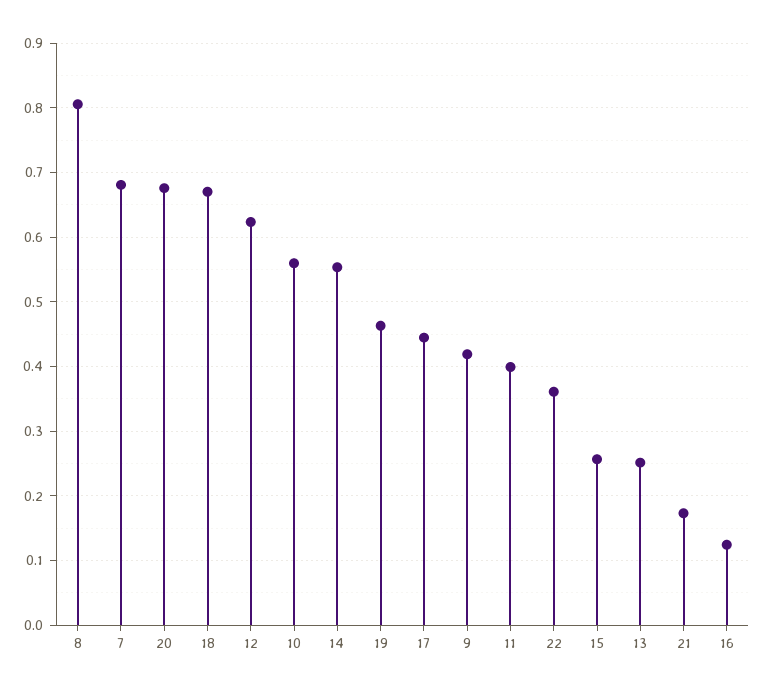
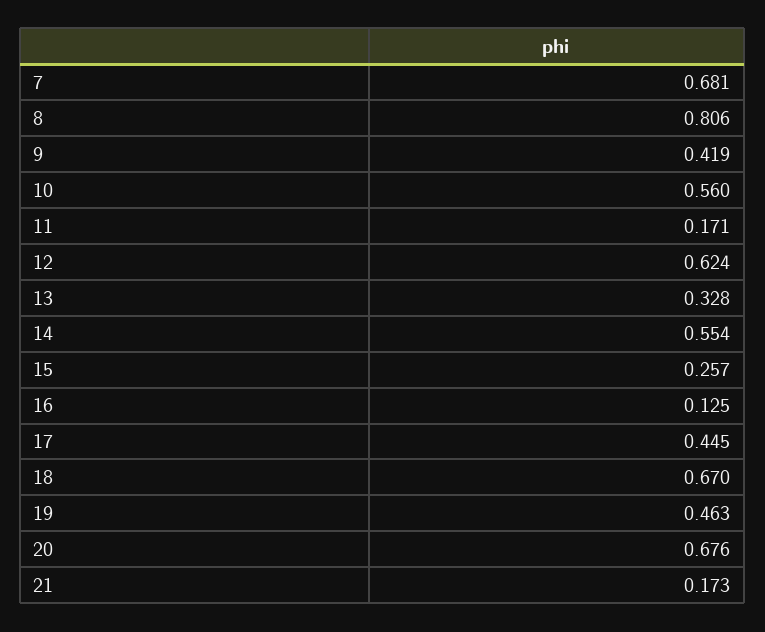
11: 0.4 -> 0.171
22: 0.36 -> none
13: 0.25 -> 0.328

